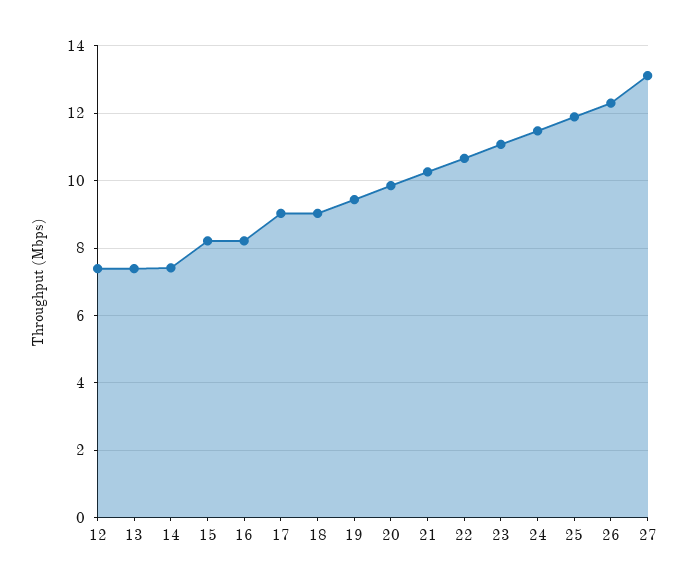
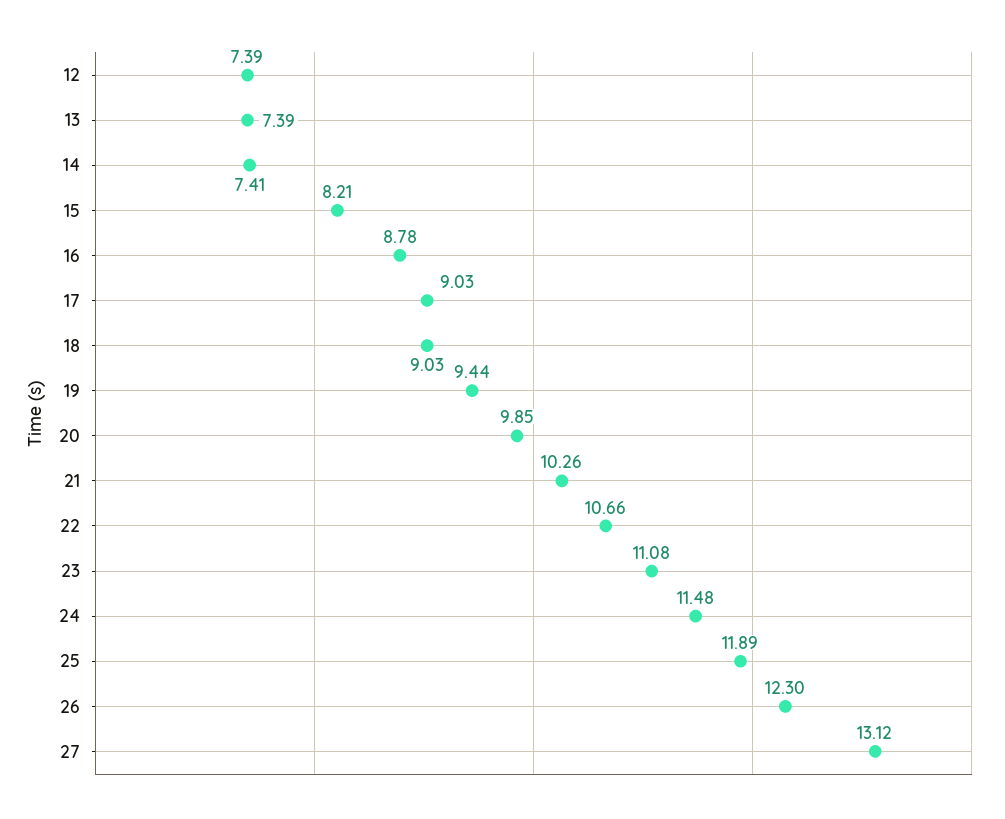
16: 8.2 -> 8.78

